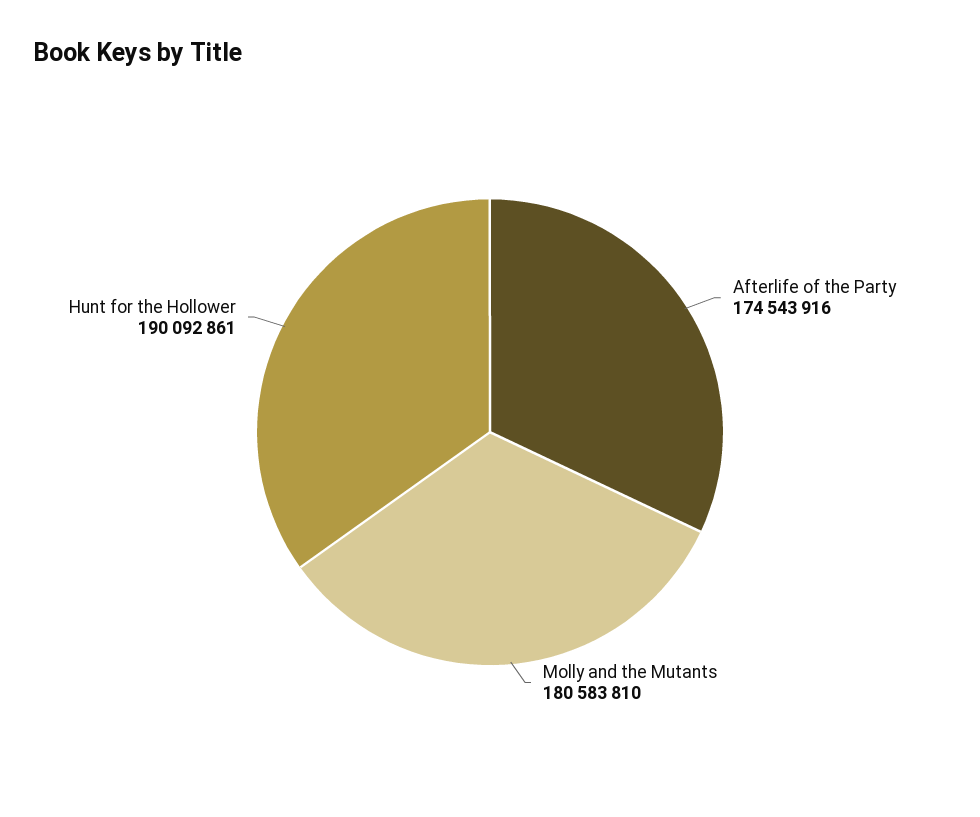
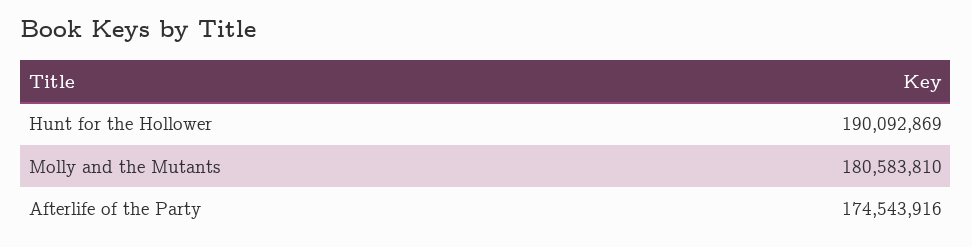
Hunt for the Hollower: 190092861 -> 190092869

